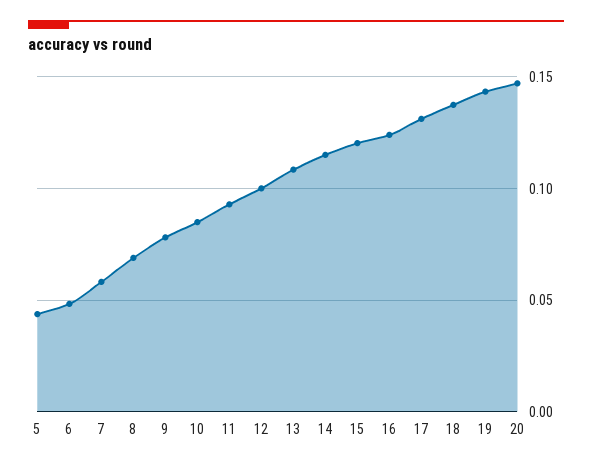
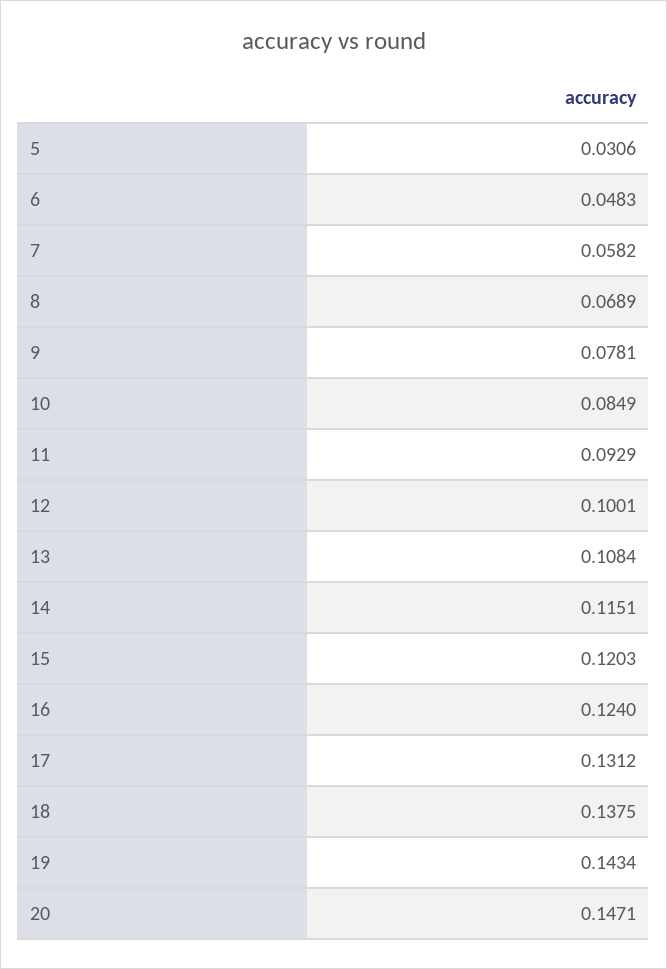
5: 0.045 -> 0.0306

